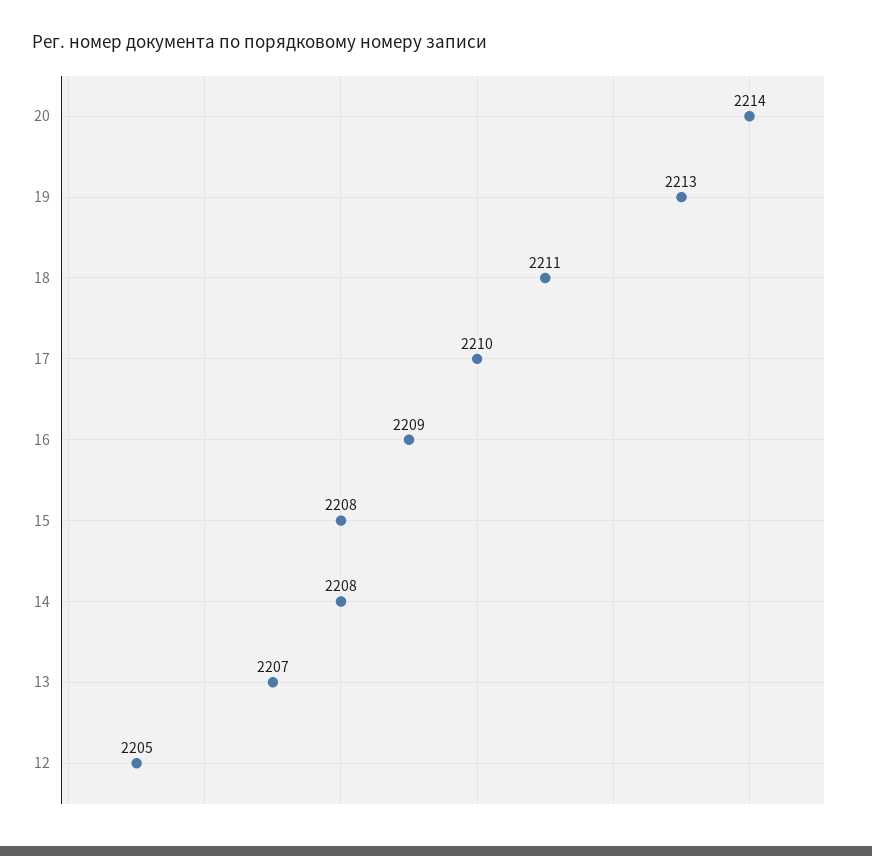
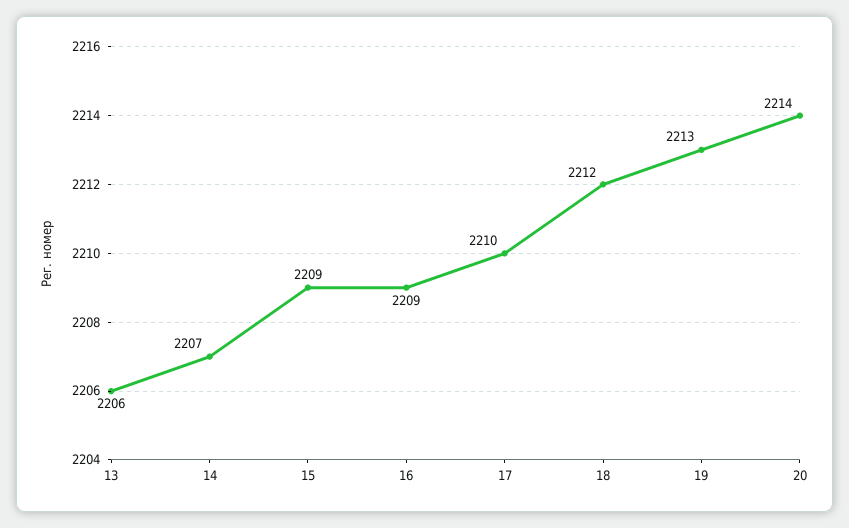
18: 2211 -> 2212
15: 2208 -> 2209
14: 2208 -> 2207
13: 2207 -> 2206
12: 2205 -> none

